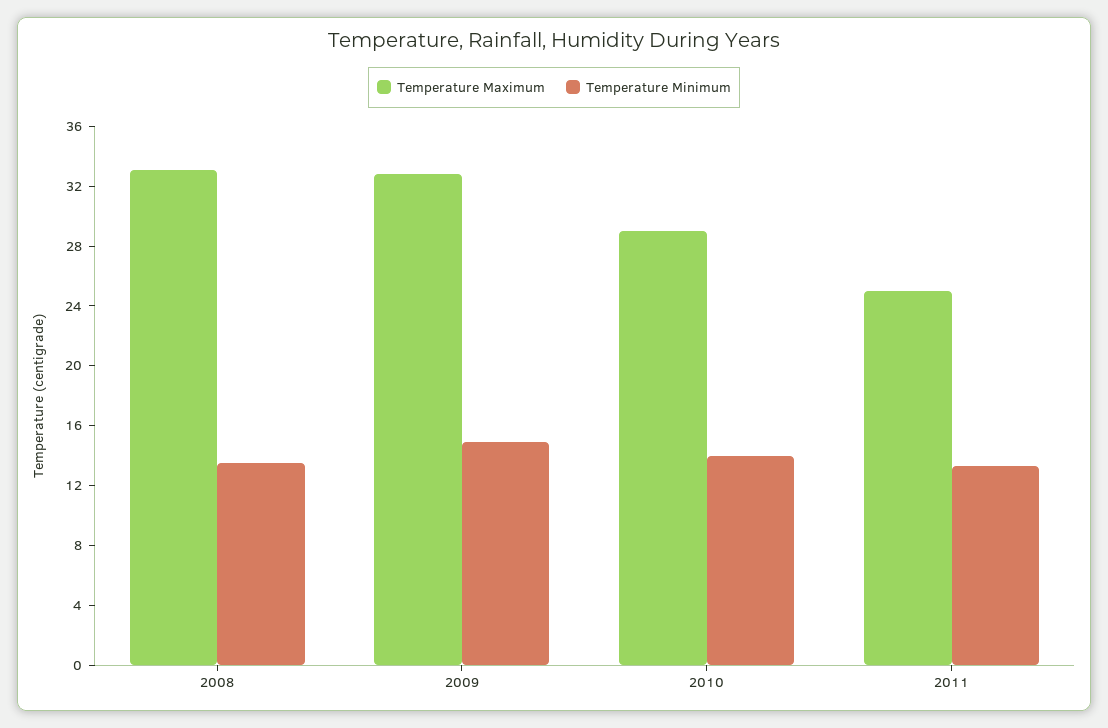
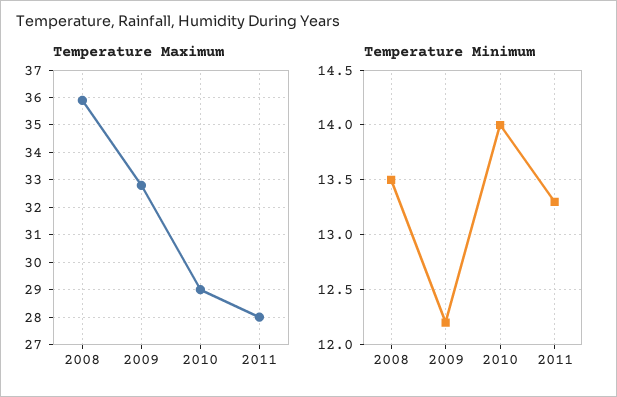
Temperature Maximum, 2008: 33 -> 36
Temperature Minimum, 2009: 15 -> 12.2
Temperature Maximum, 2011: 25 -> 28

